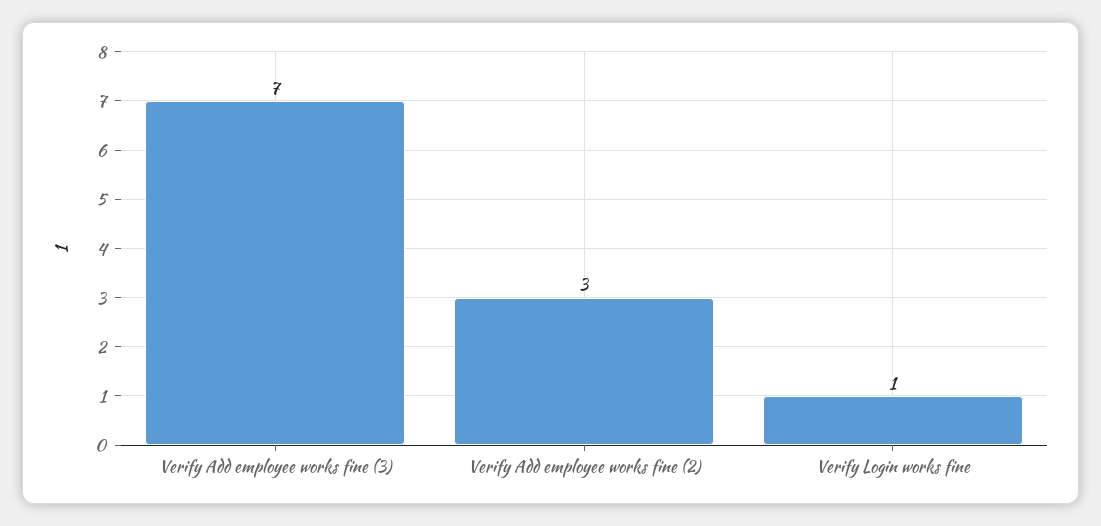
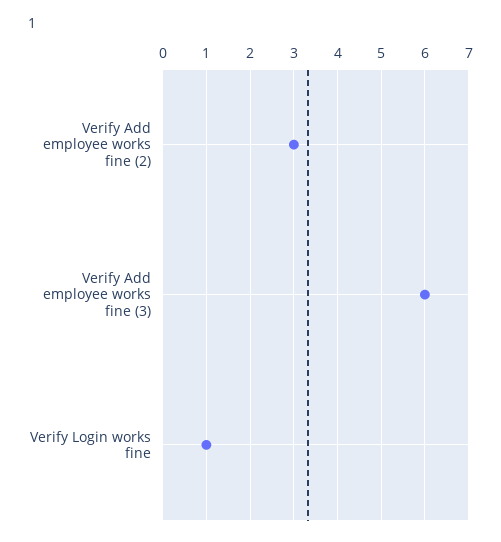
Verify Add employee works fine (3): 7 -> 6

